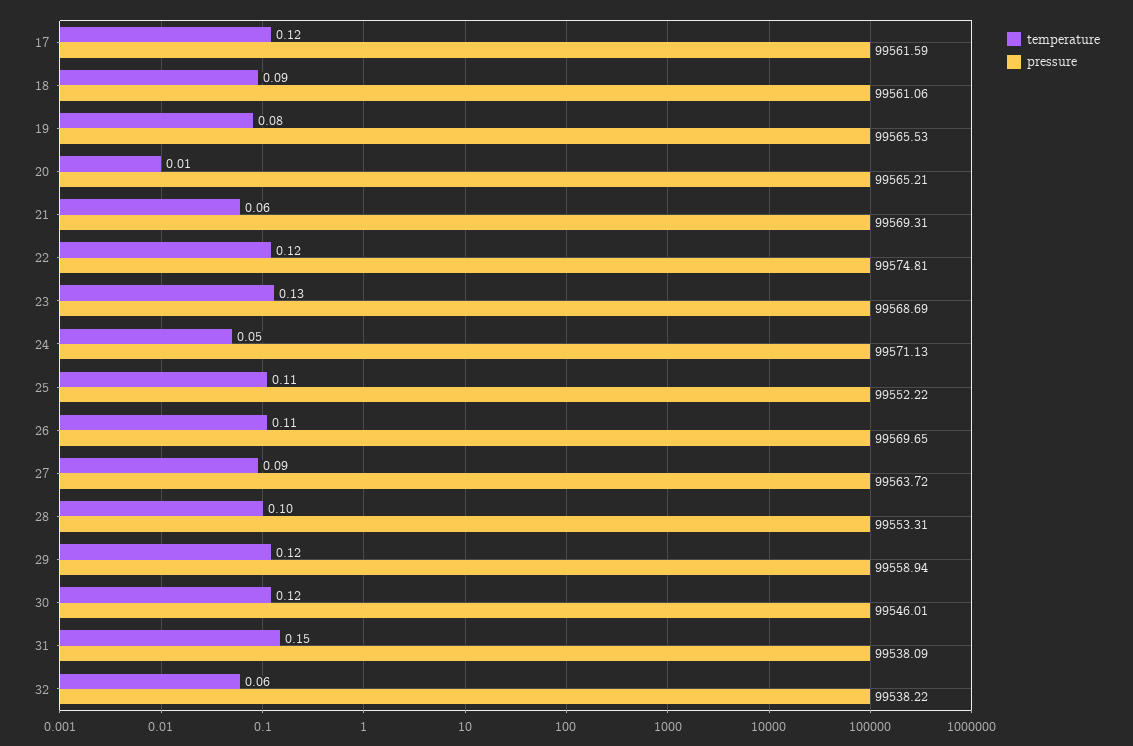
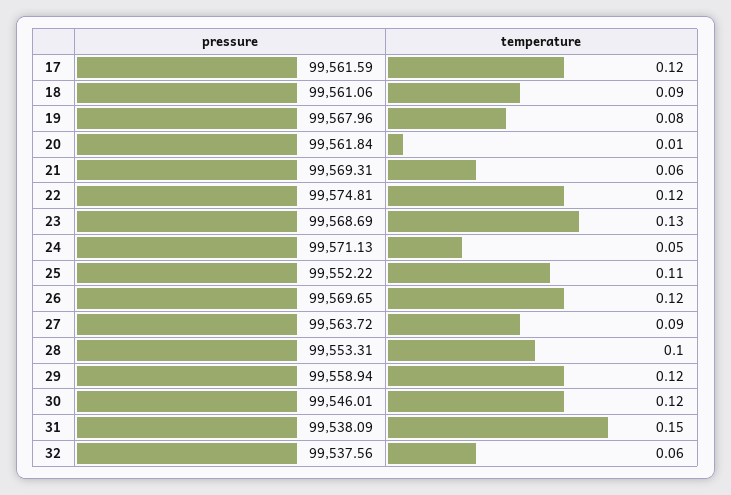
pressure, 19: 99565.53 -> 99567.96
pressure, 20: 99565.21 -> 99561.84
temperature, 26: 0.11 -> 0.12
pressure, 32: 99538.22 -> 99537.56

